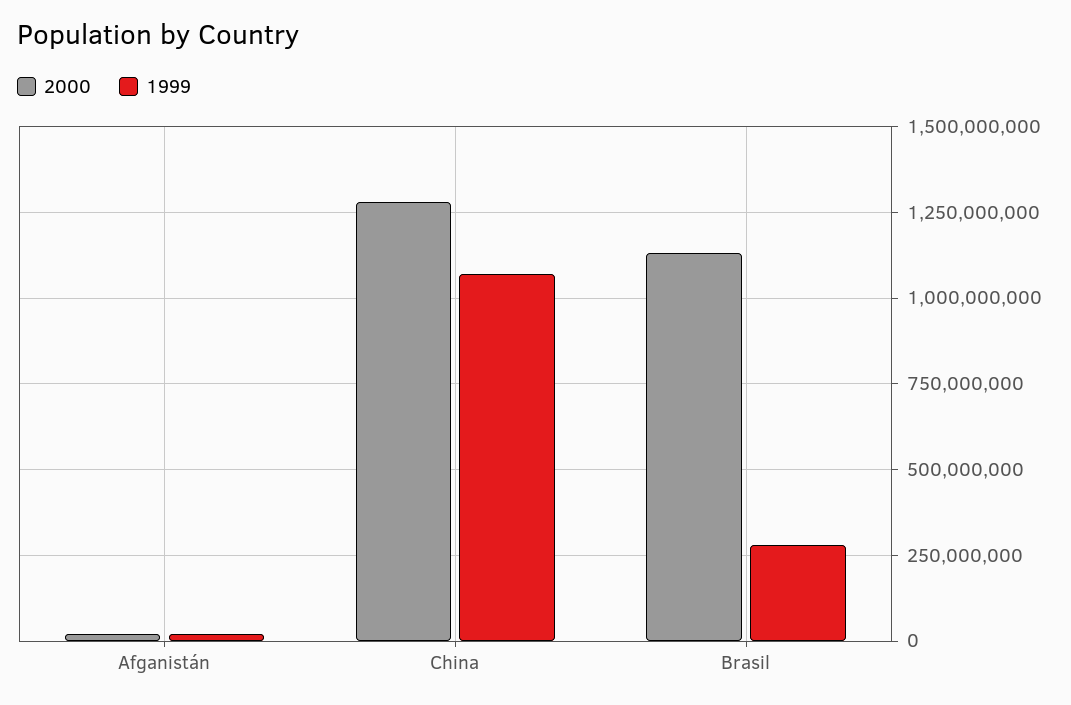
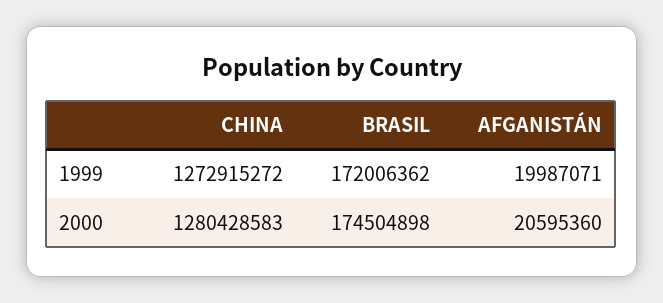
1999, China: 1075000000 -> 1272915272
2000, Brasil: 1125000000 -> 174504898
1999, Brasil: 275000000 -> 172006362

